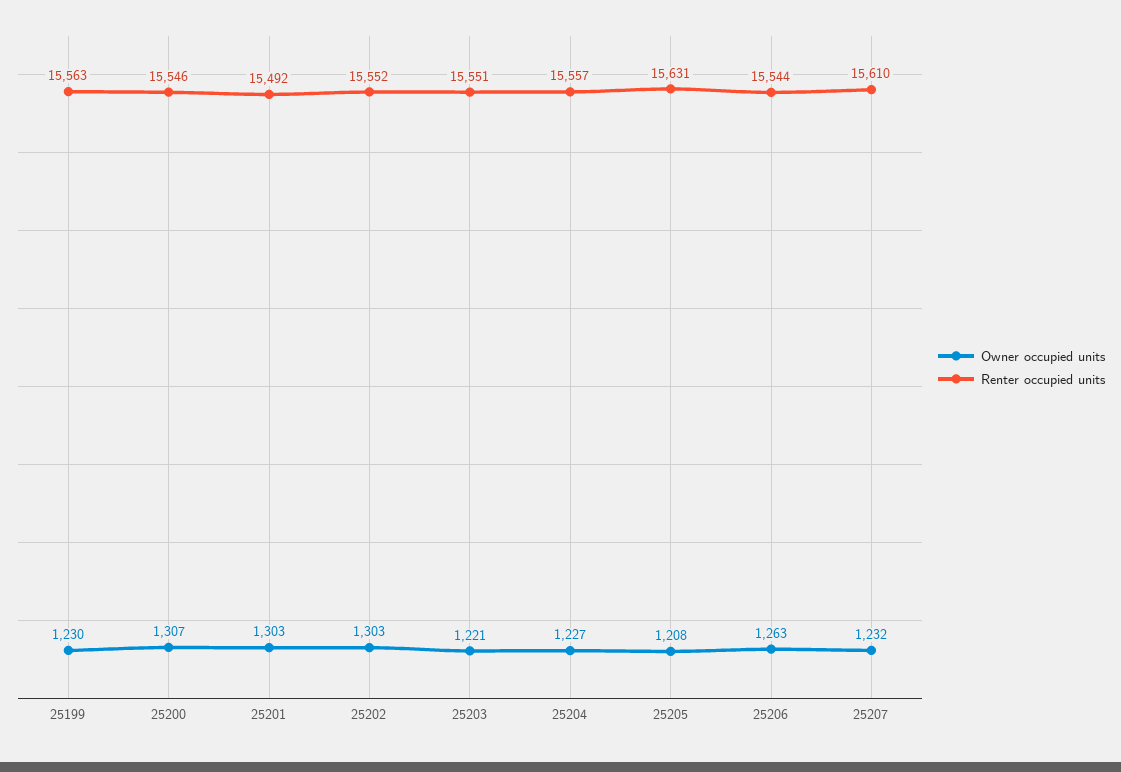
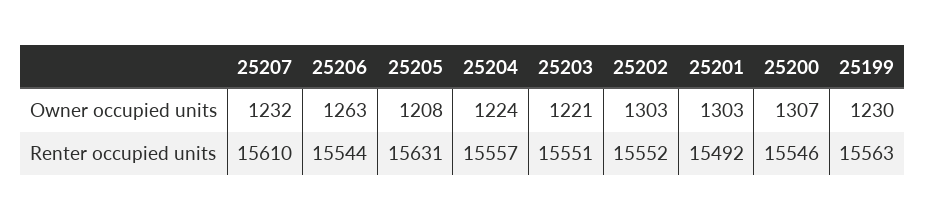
Owner occupied units, 25204: 1227 -> 1224

